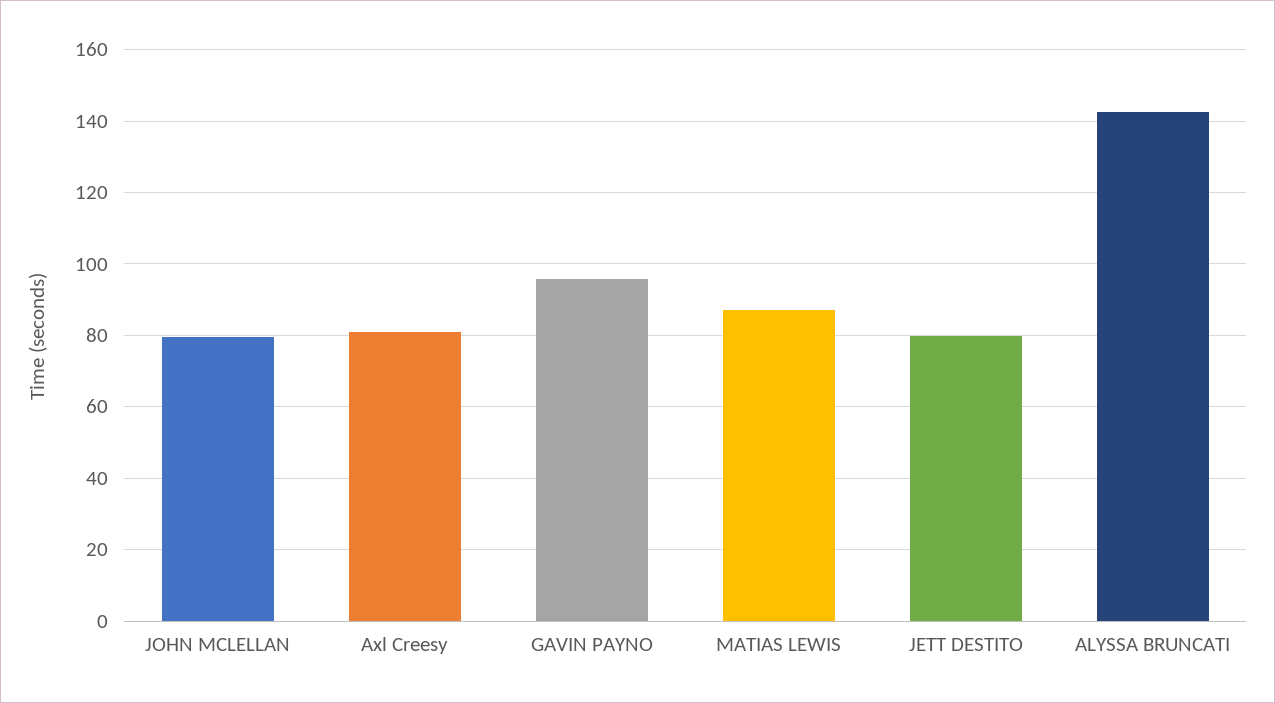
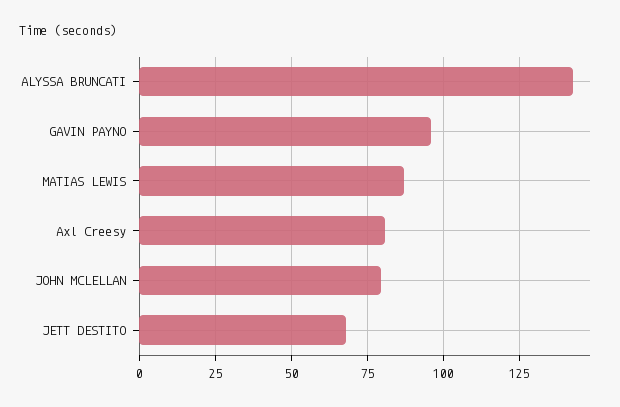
JETT DESTITO: 80 -> 67.5

